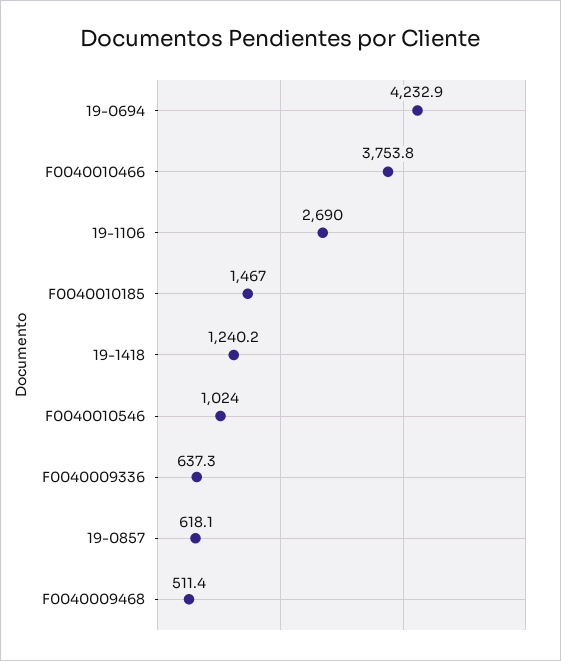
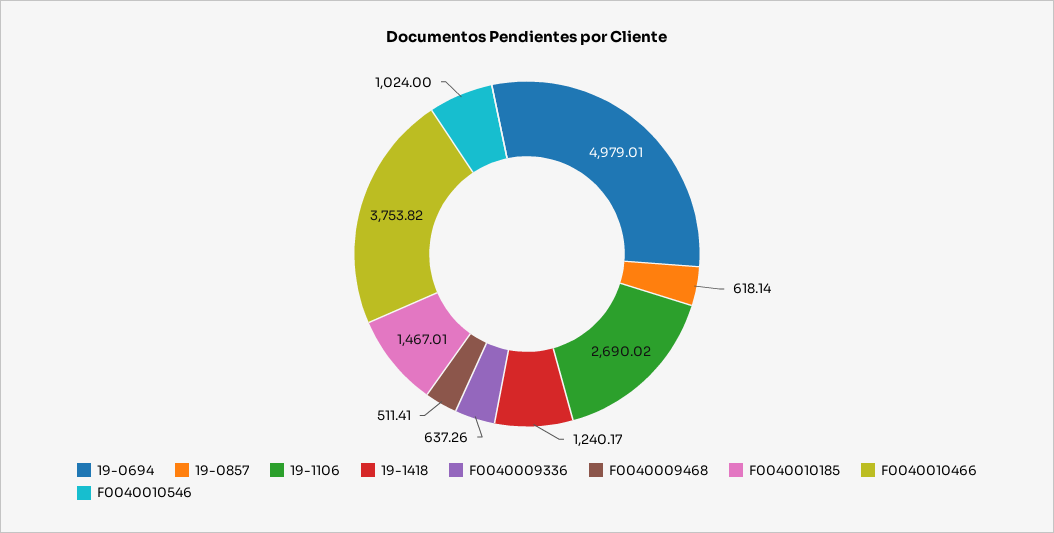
19-0694: 4232.9 -> 4979.01

